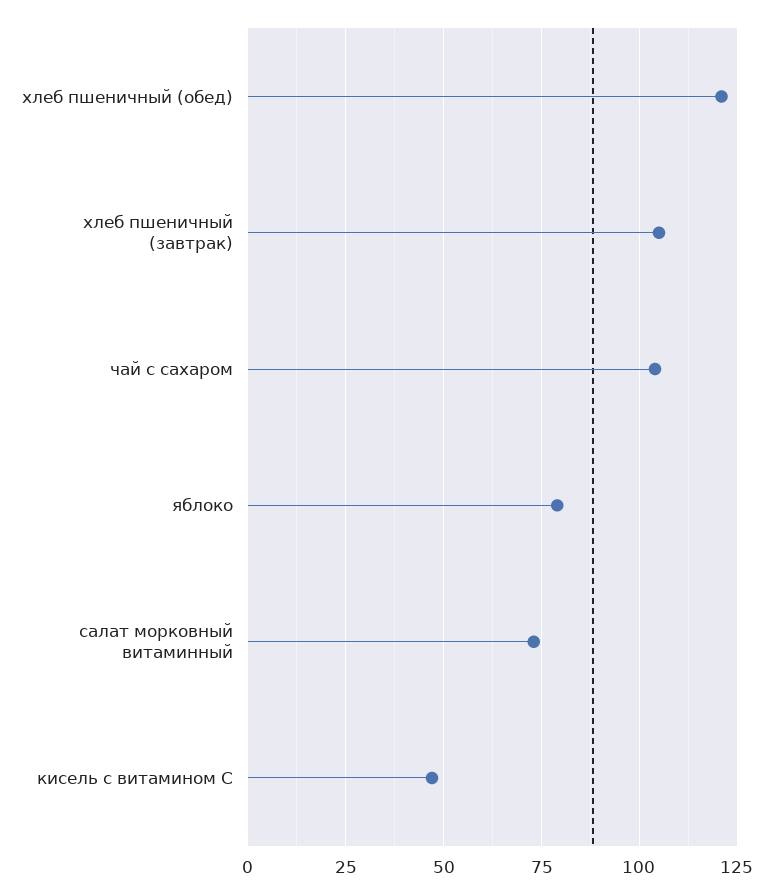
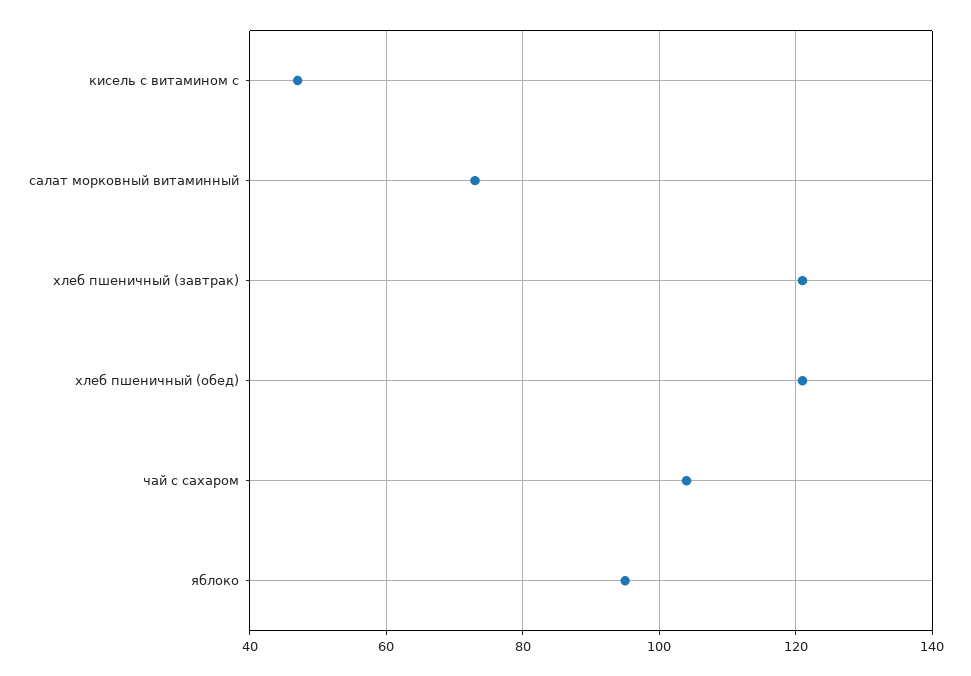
хлеб пшеничный (завтрак): 105 -> 120
яблоко: 80 -> 95

